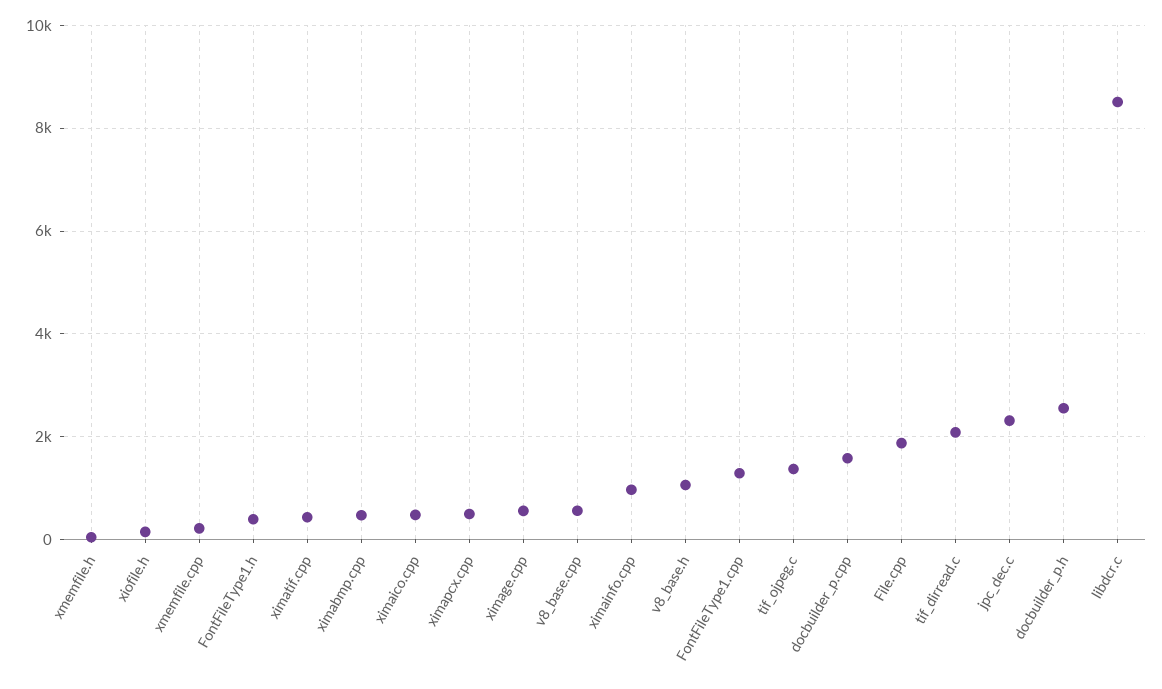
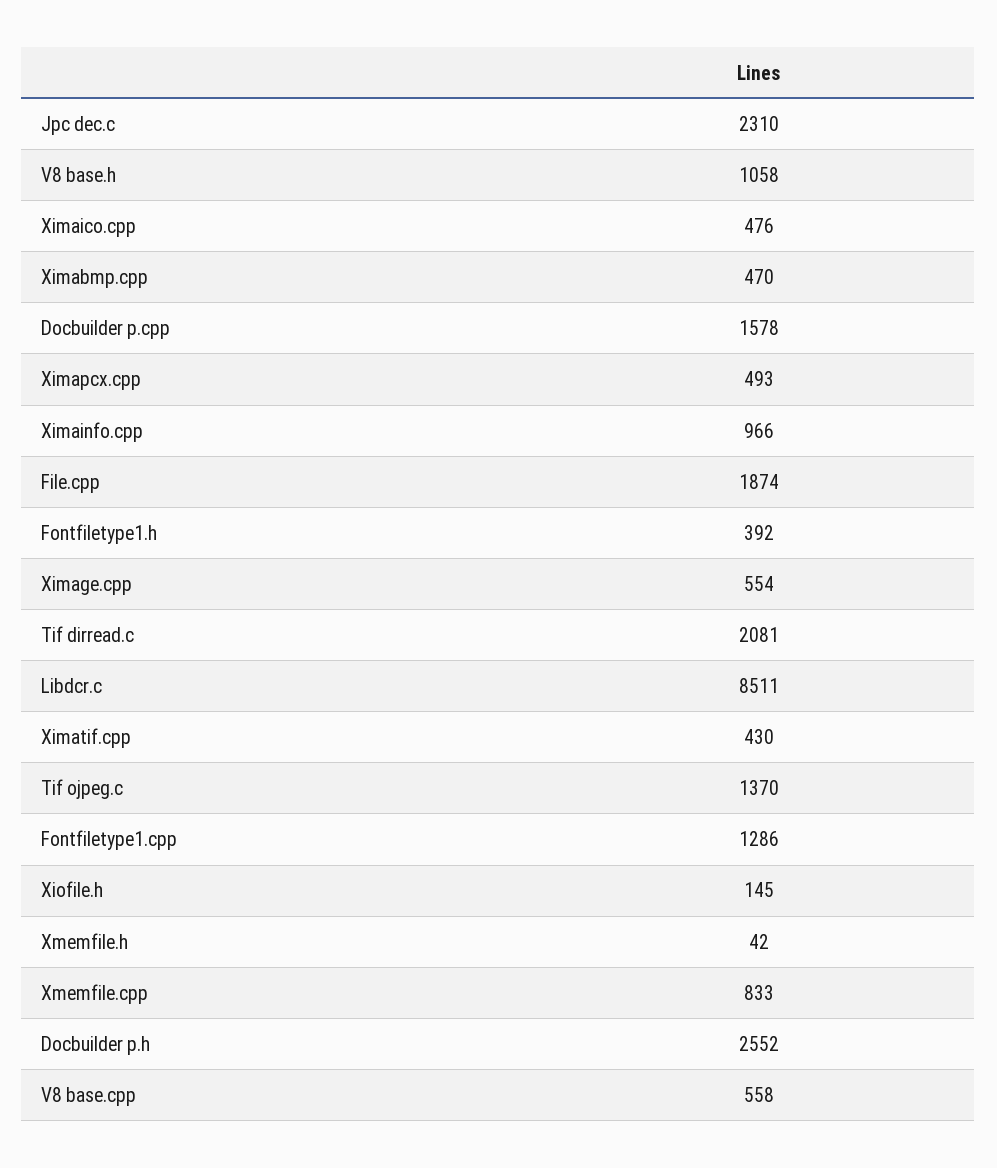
xmemfile.cpp: 200 -> 833

